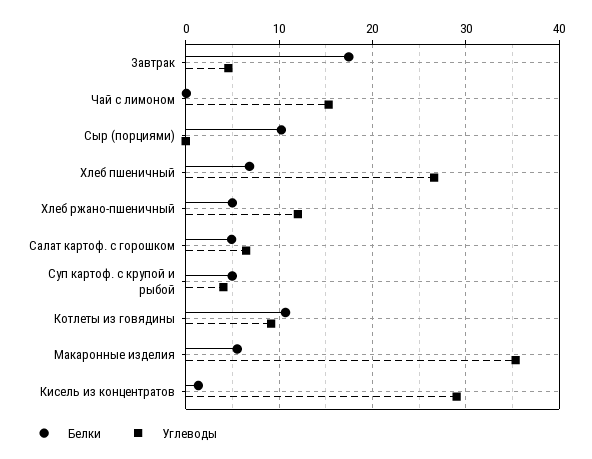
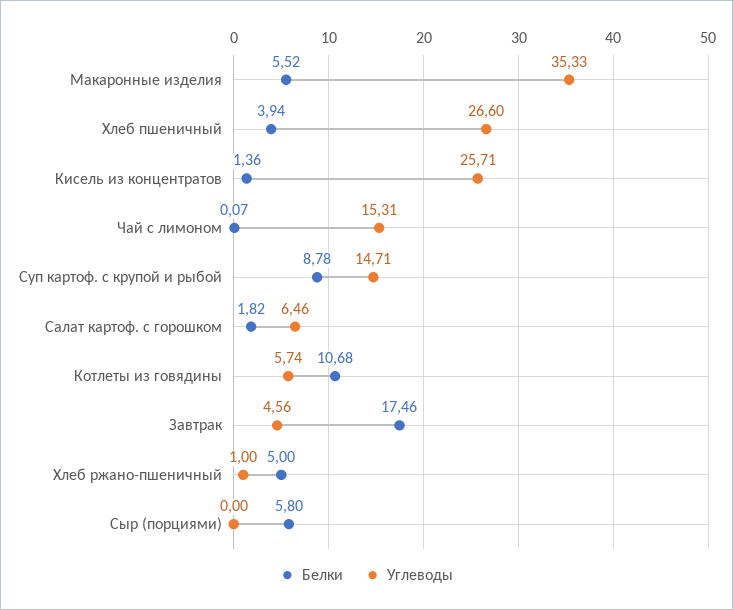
Белки, Сыр (порциями): 10 -> 5.8
Белки, Хлеб пшеничный: 7 -> 3.94
Углеводы, Хлеб ржано-пшеничный: 12 -> 1
Белки, Салат картоф. с горошком: 5 -> 1.82
Белки, Суп картоф. с крупой и рыбой: 5 -> 8.78
Углеводы, Суп картоф. с крупой и рыбой: 4 -> 14.71
Углеводы, Котлеты из говядины: 9 -> 5.74
Углеводы, Кисель из концентратов: 29 -> 25.71

